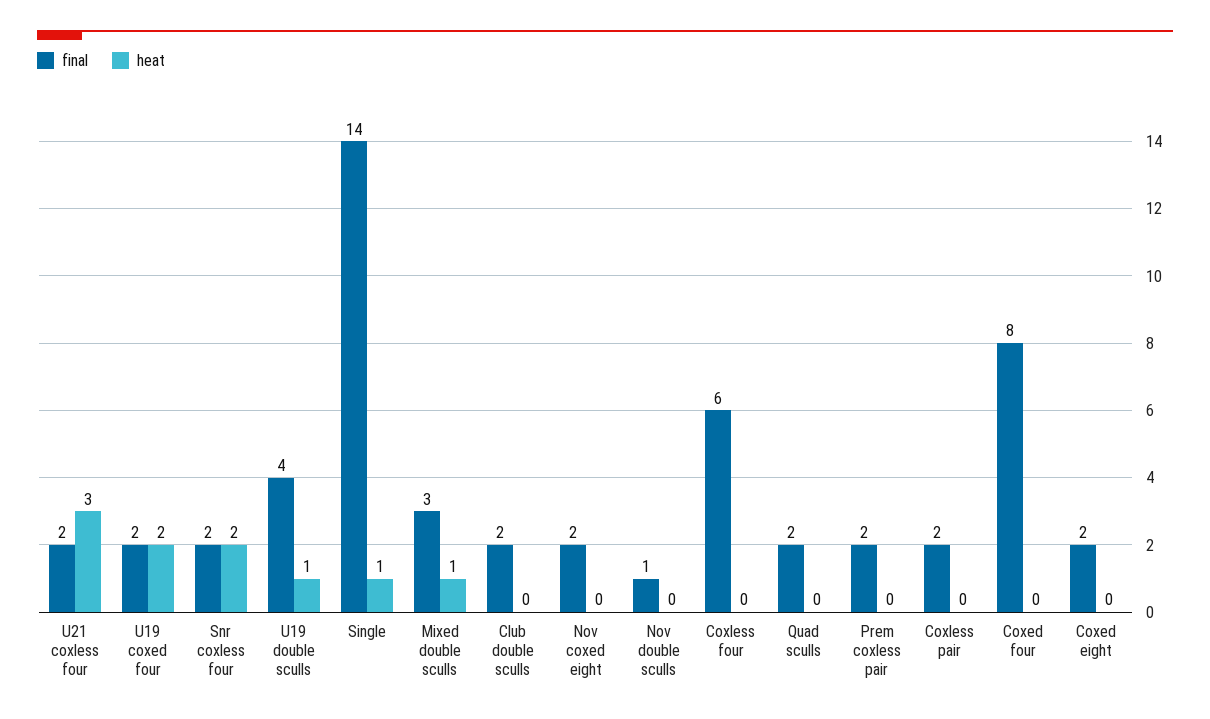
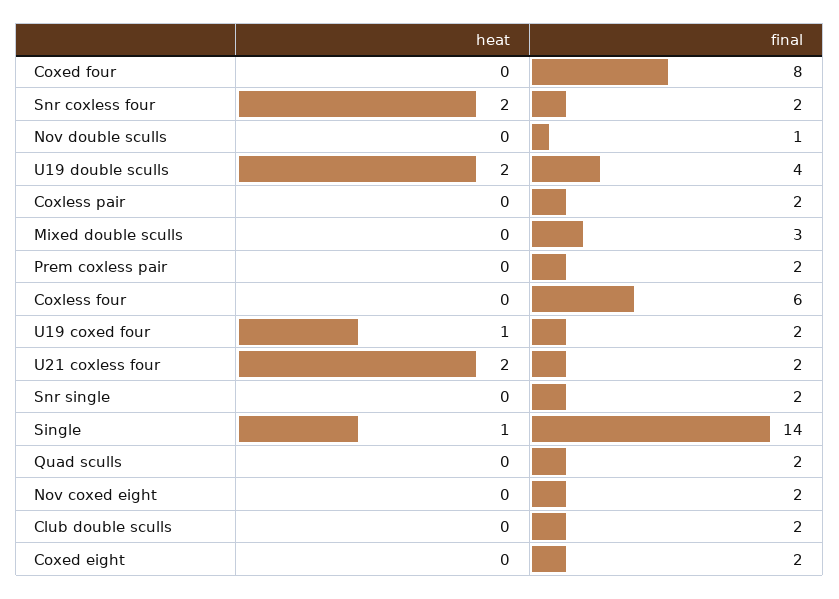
heat, U21 coxless four: 3 -> 2
heat, U19 coxed four: 2 -> 1
heat, U19 double sculls: 1 -> 2
heat, Mixed double sculls: 1 -> 0
heat, Snr single: none -> 0
final, Snr single: none -> 2

